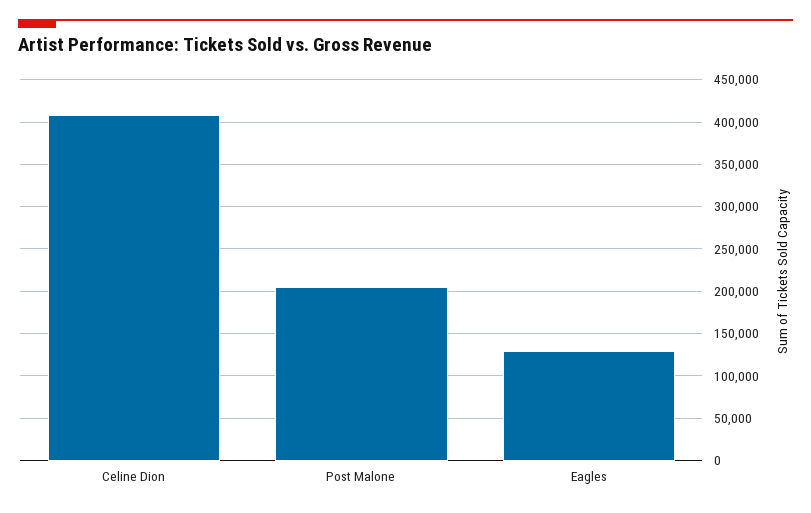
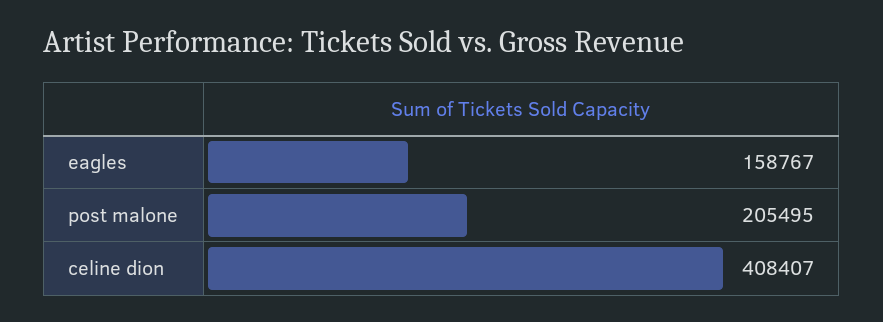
Eagles: 130000 -> 158767

